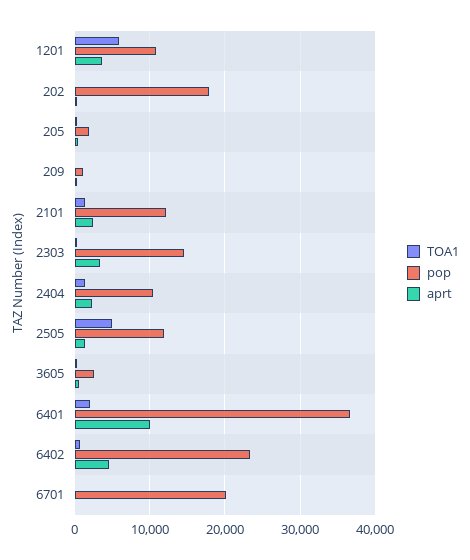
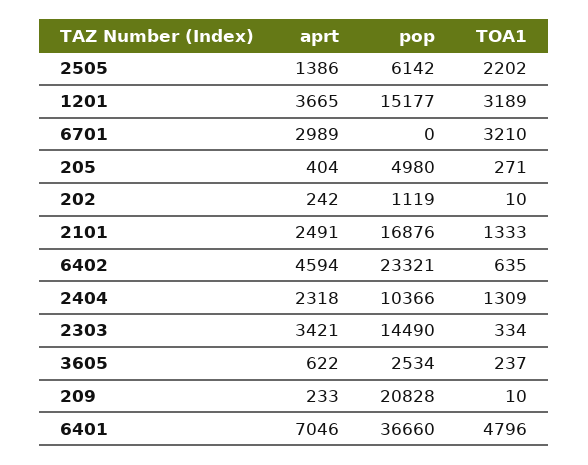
TOA1, 1201: 6000 -> 3189
pop, 1201: 11000 -> 15177
pop, 202: 18000 -> 1119
pop, 205: 2000 -> 4980
pop, 209: 1000 -> 20828
pop, 2101: 12000 -> 16876
TOA1, 2505: 5000 -> 2202
pop, 2505: 12000 -> 6142
TOA1, 6401: 2000 -> 4796
aprt, 6401: 10000 -> 7046
TOA1, 6701: 0 -> 3210
pop, 6701: 20000 -> 0
aprt, 6701: 0 -> 2989

